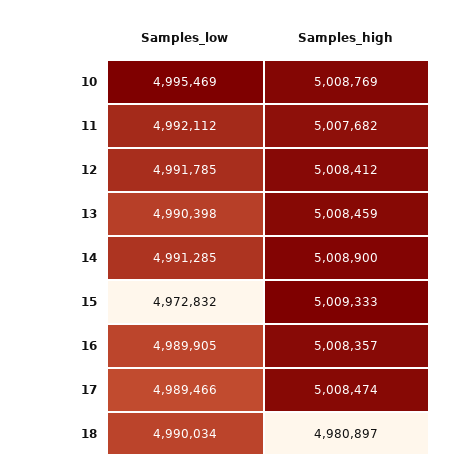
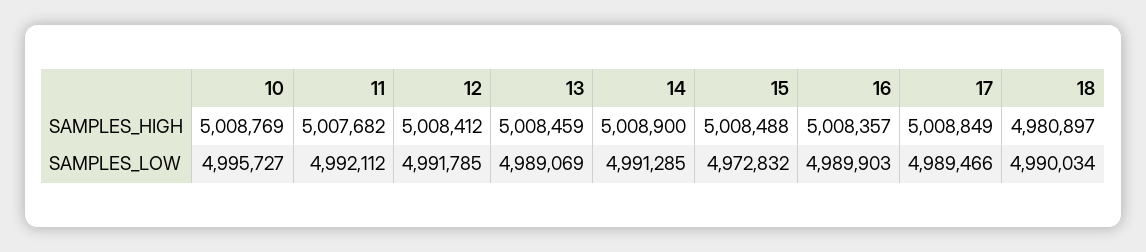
Samples_low, 10: 4995469 -> 4995727
Samples_low, 13: 4990398 -> 4989069
Samples_high, 15: 5009333 -> 5008488
Samples_low, 16: 4989905 -> 4989903
Samples_high, 17: 5008474 -> 5008849

